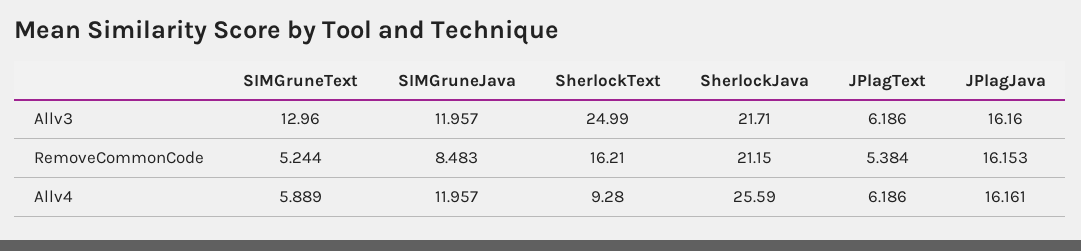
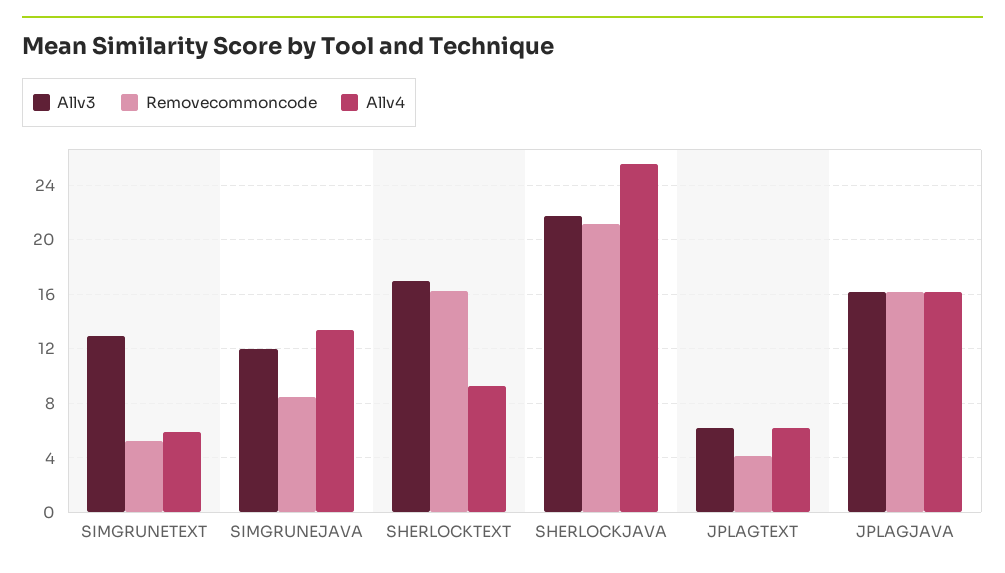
Allv3, SherlockText: 24.99 -> 17
RemoveCommonCode, JPlagText: 5.384 -> 4
Allv4, SIMGruneJava: 11.957 -> 13.5

